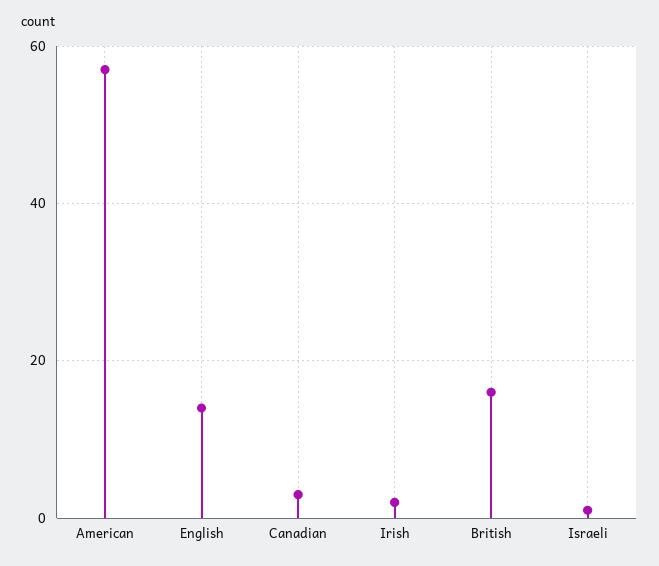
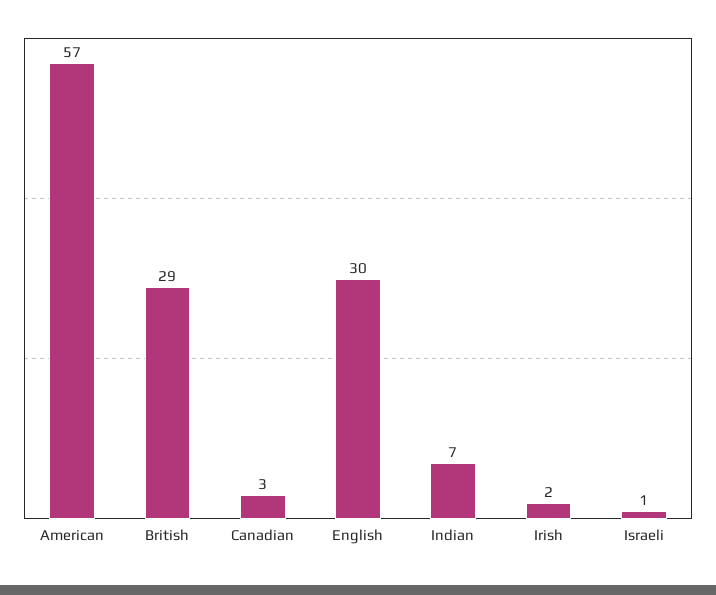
English: 15 -> 30
British: 15 -> 29
Indian: none -> 7

